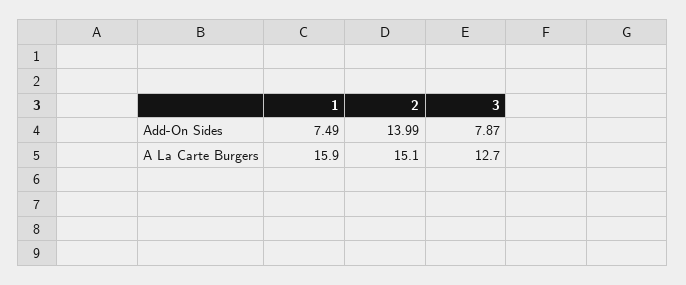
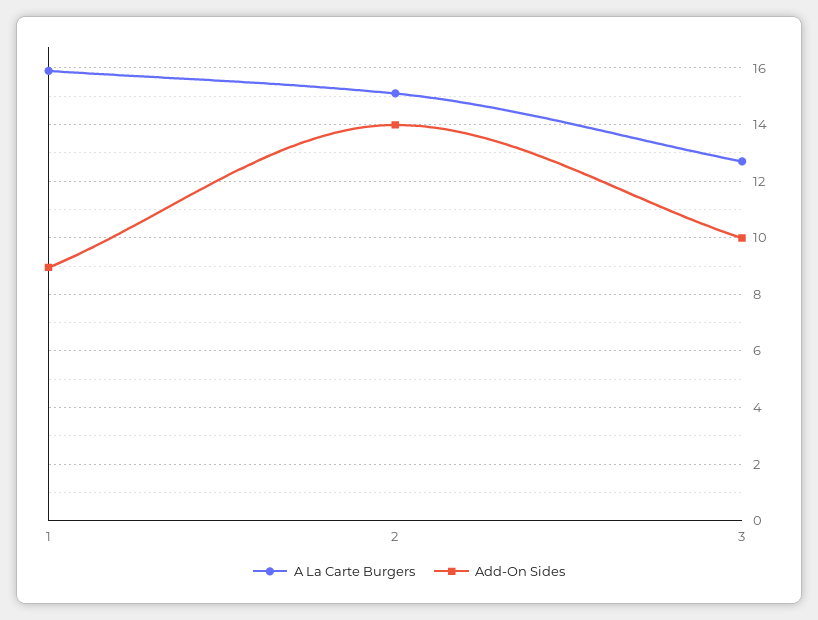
Add-On Sides, 1: 7.49 -> 9
Add-On Sides, 3: 7.87 -> 10

